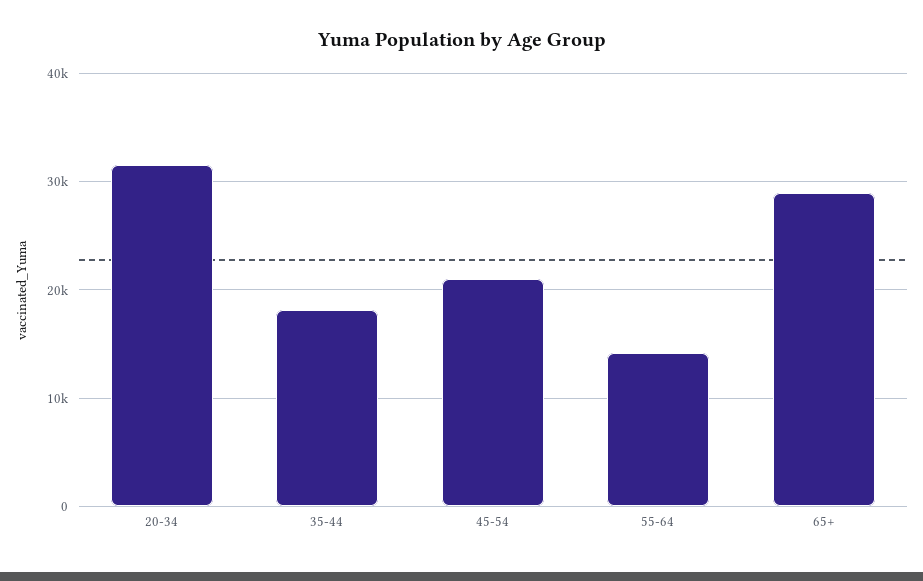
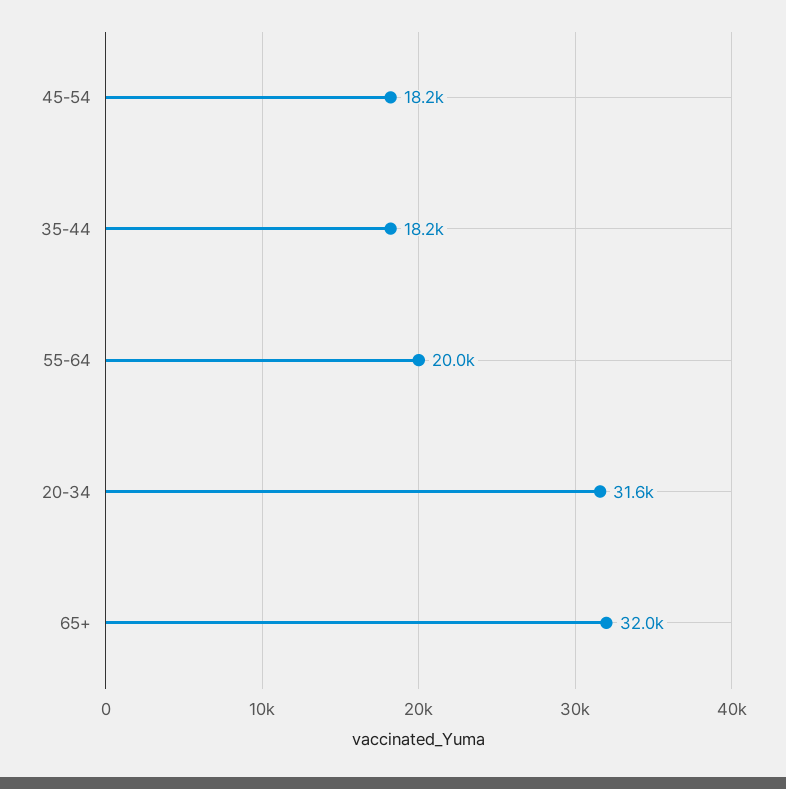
45-54: 21000 -> 18200
55-64: 14000 -> 20000
65+: 29000 -> 32000

